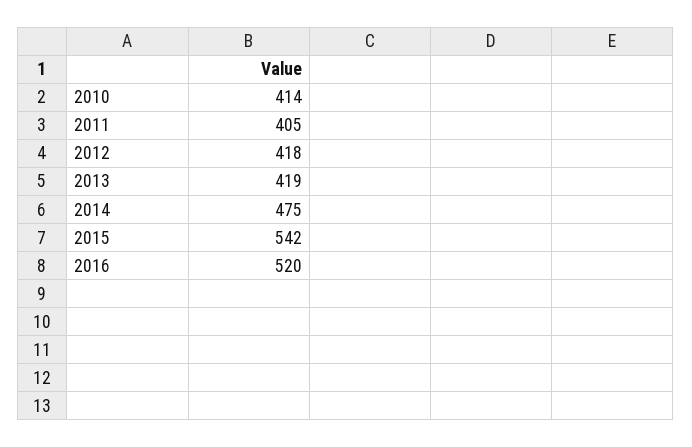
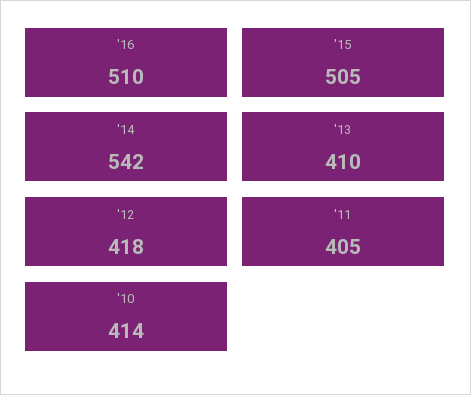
2013: 419 -> 410
2014: 475 -> 542
2015: 542 -> 505
2016: 520 -> 510

